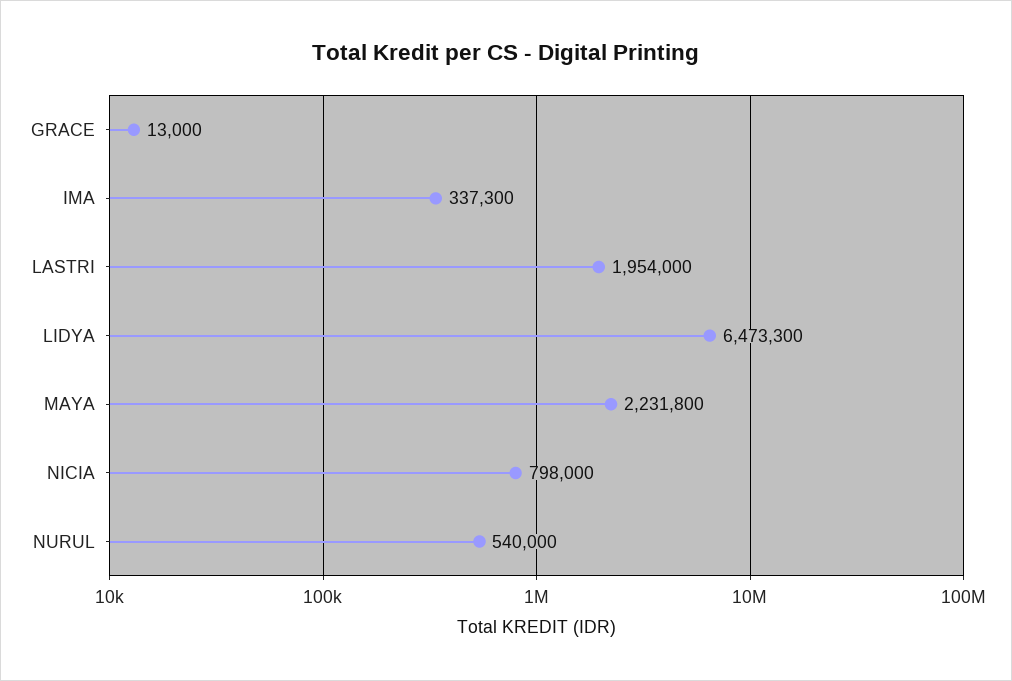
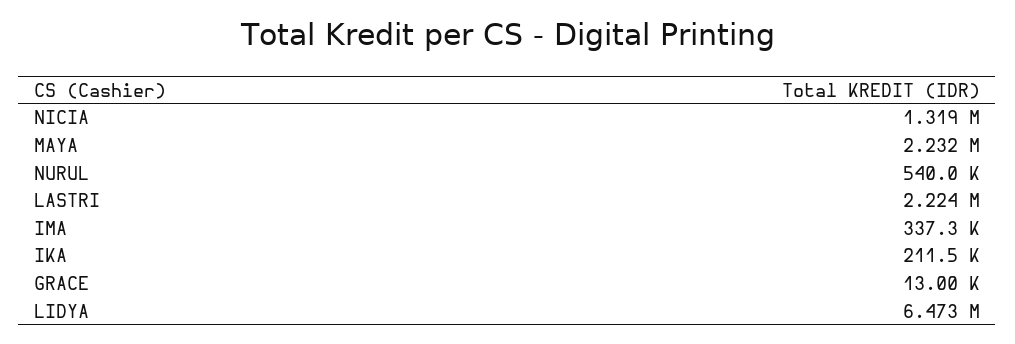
LASTRI: 1954000 -> 2224000
NICIA: 798000 -> 1319000
IKA: none -> 211500

